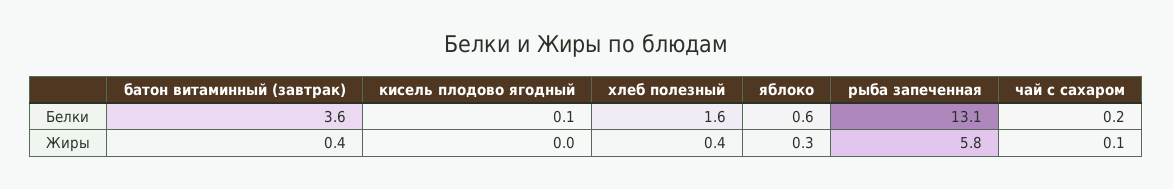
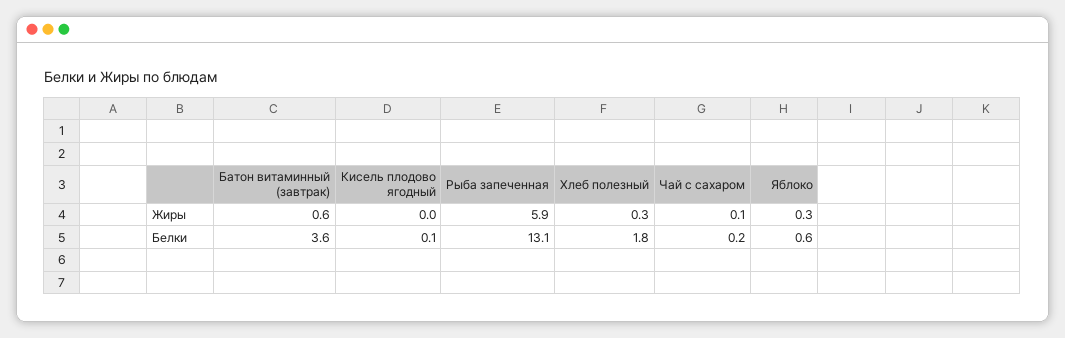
хлеб полезный, Белки: 1.6 -> 1.8
батон витаминный (завтрак), Жиры: 0.4 -> 0.6
хлеб полезный, Жиры: 0.4 -> 0.3
рыба запеченная, Жиры: 5.8 -> 5.9

